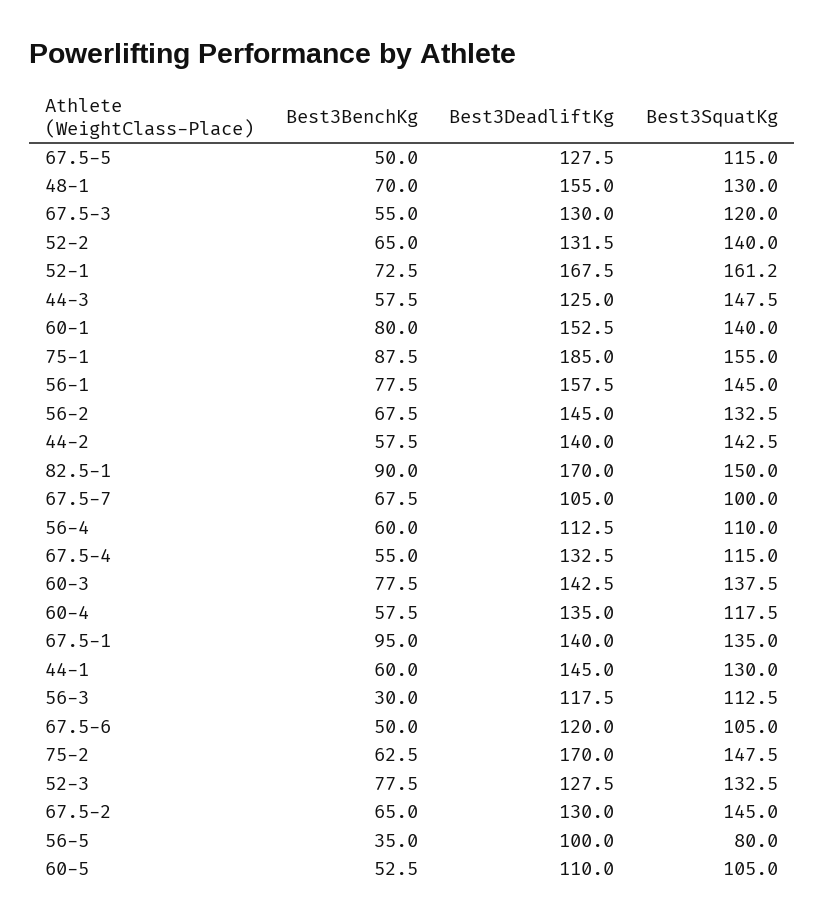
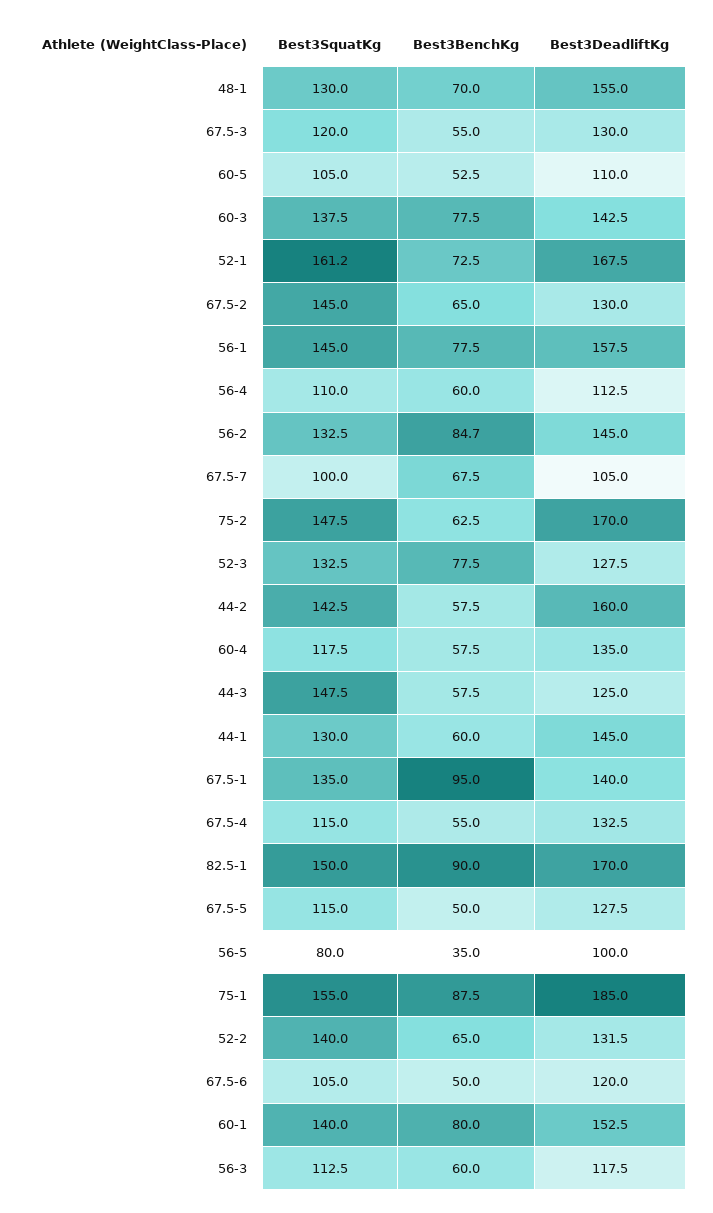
Best3BenchKg, 56-2: 67.5 -> 84.7
Best3DeadliftKg, 44-2: 140 -> 160
Best3BenchKg, 56-3: 30 -> 60

